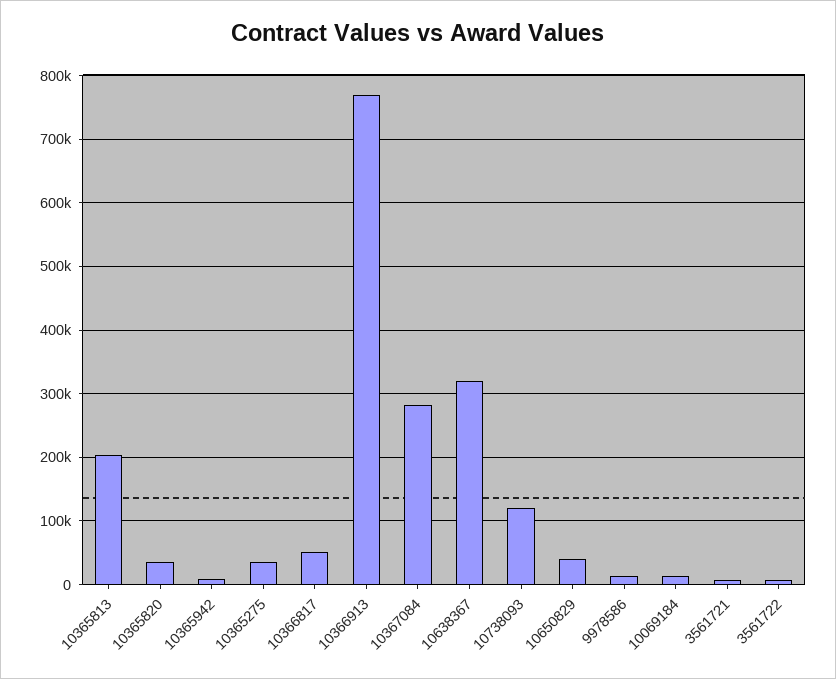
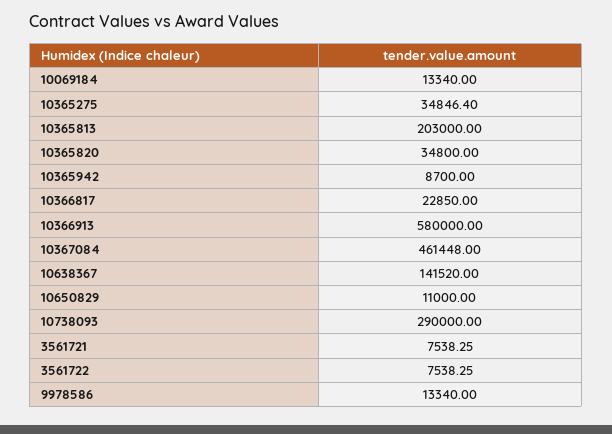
10366817: 50000 -> 22850
10366913: 770000 -> 580000
10367084: 280000 -> 461448
10638367: 320000 -> 141520
10738093: 120000 -> 290000
10650829: 40000 -> 11000

